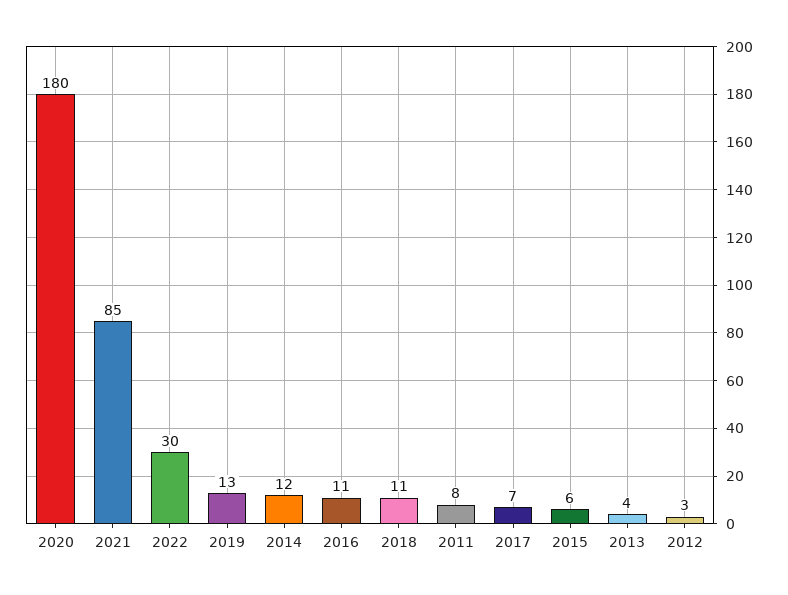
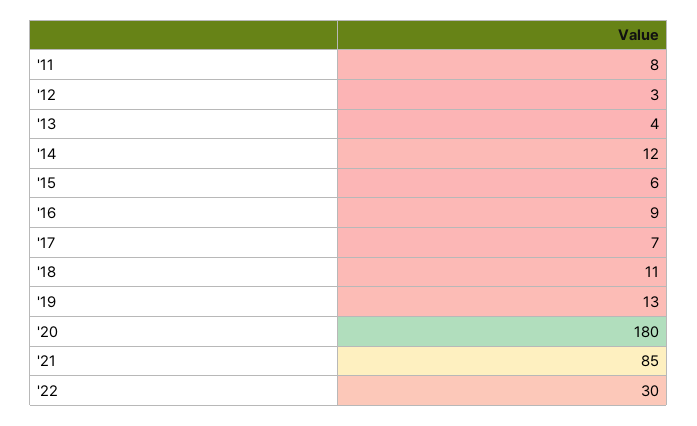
2016: 11 -> 9

